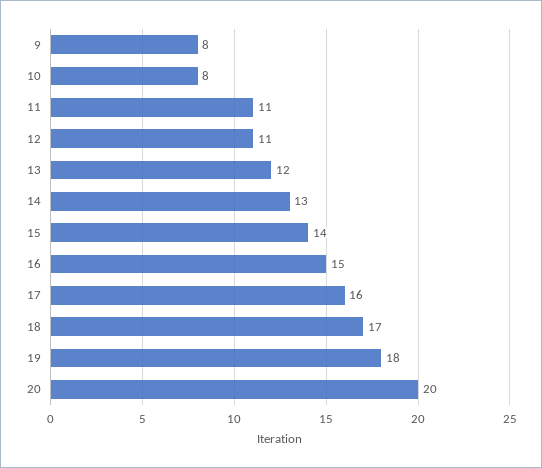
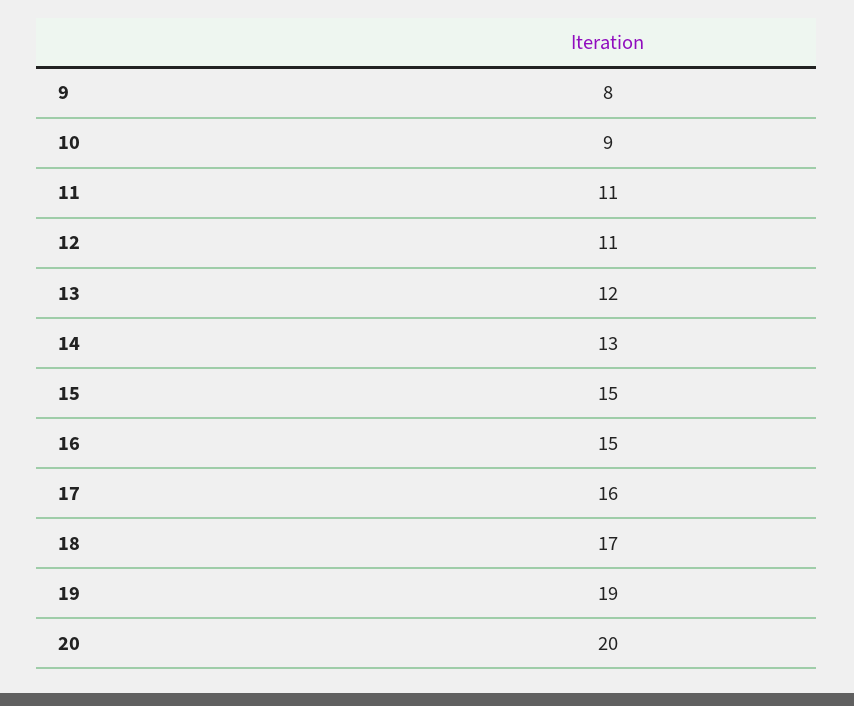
10: 8 -> 9
15: 14 -> 15
19: 18 -> 19

